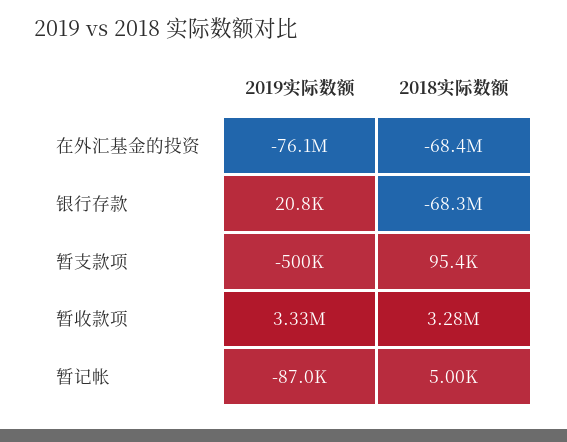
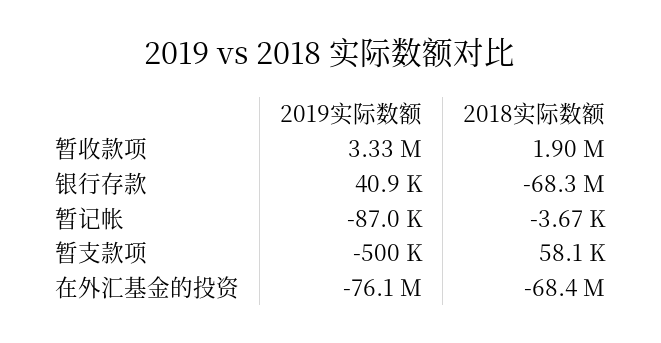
2019实际数额, 银行存款: 20800 -> 40900
2018实际数额, 暂支款项: 95400 -> 58100
2018实际数额, 暂收款项: 3280000 -> 1900000
2018实际数额, 暂记帐: 5000 -> -3670

